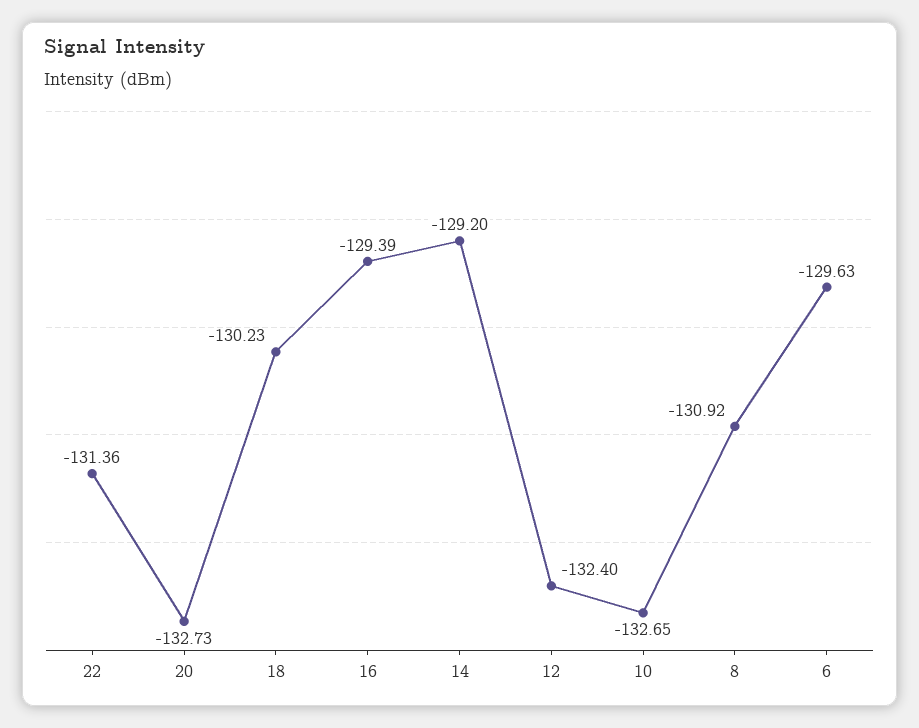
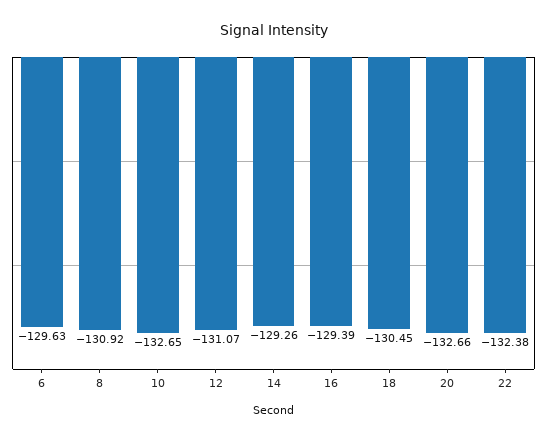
22: -131.36 -> -132.38
20: -132.73 -> -132.66
18: -130.23 -> -130.45
14: -129.2 -> -129.26
12: -132.4 -> -131.07

